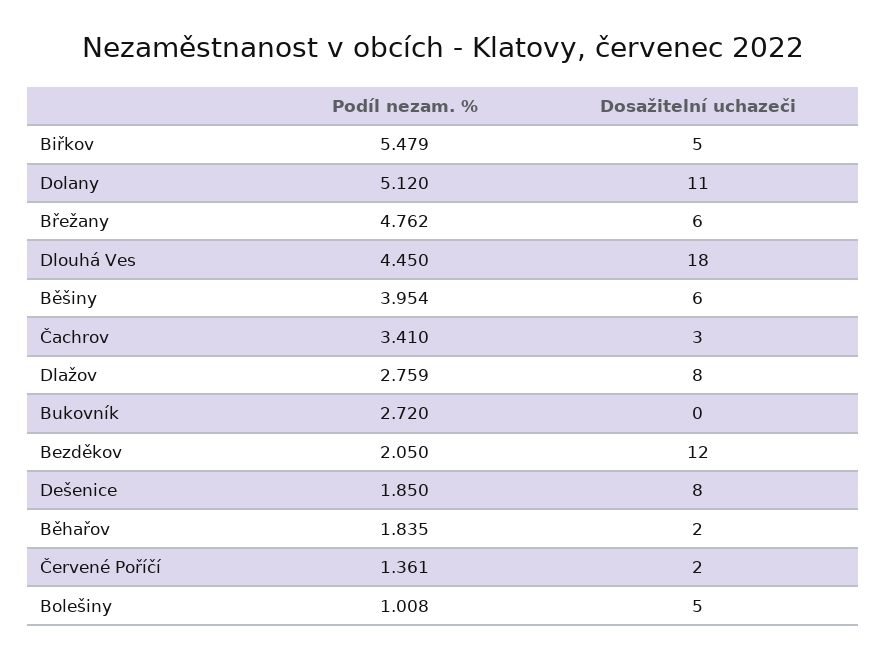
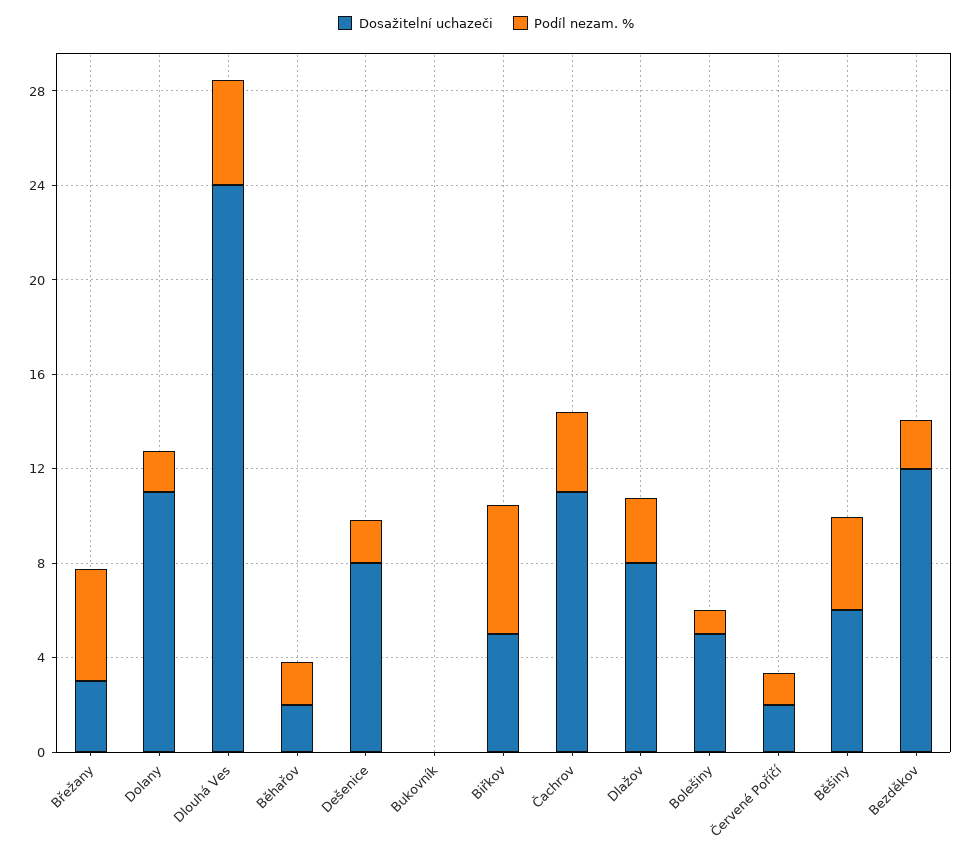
Podíl nezam. %, Dolany: 5.12 -> 2
Dosažitelní uchazeči, Břežany: 6 -> 3
Dosažitelní uchazeči, Dlouhá Ves: 18 -> 24
Dosažitelní uchazeči, Čachrov: 3 -> 11
Podíl nezam. %, Bukovník: 2.72 -> 0

